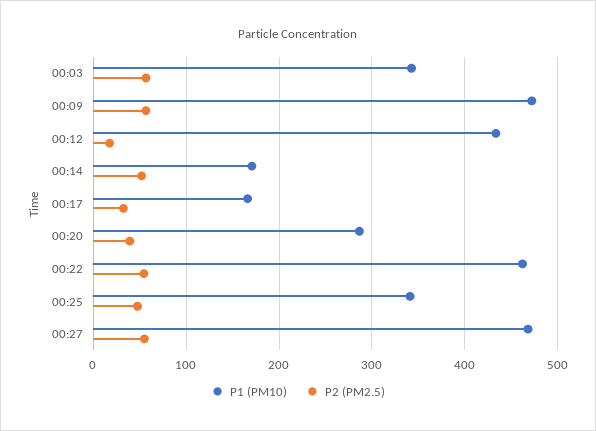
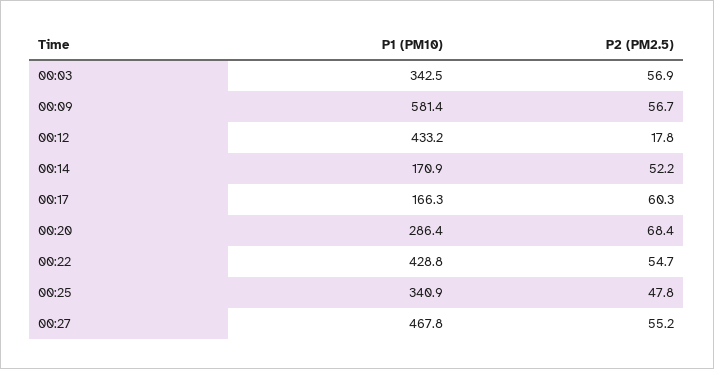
P1 (PM10), 00:09: 470 -> 581.4
P2 (PM2.5), 00:17: 30 -> 60.3
P2 (PM2.5), 00:20: 40 -> 68.4
P1 (PM10), 00:22: 460 -> 428.8

